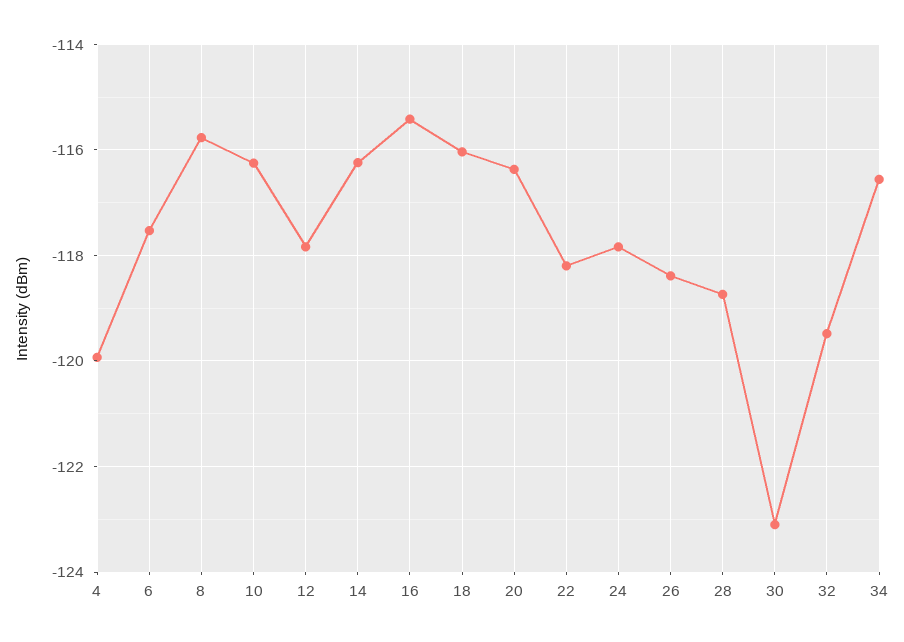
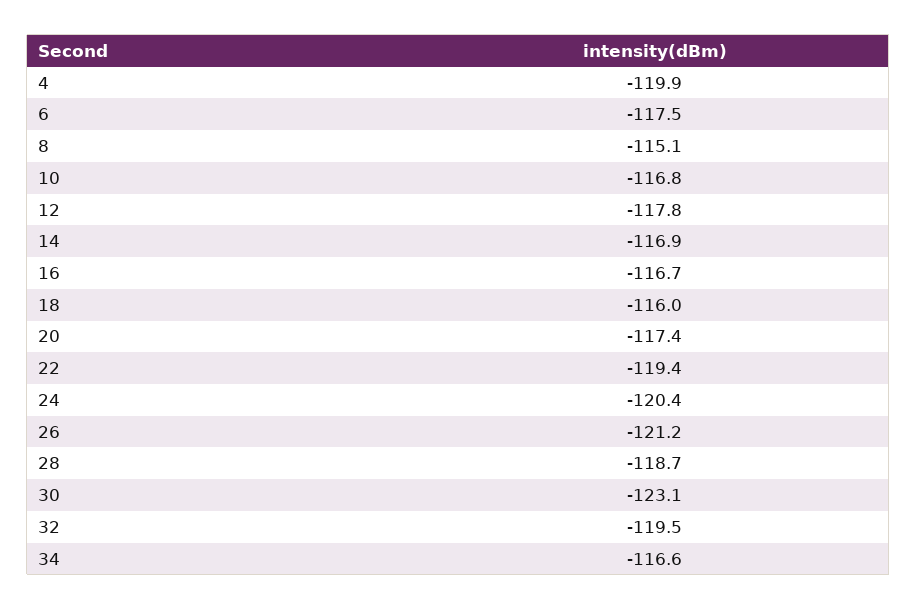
8: -115.8 -> -115.1
10: -116.2 -> -116.8
14: -116.2 -> -116.9
16: -115.4 -> -116.7
20: -116.4 -> -117.4
22: -118.2 -> -119.4
24: -117.8 -> -120.4
26: -118.4 -> -121.2

